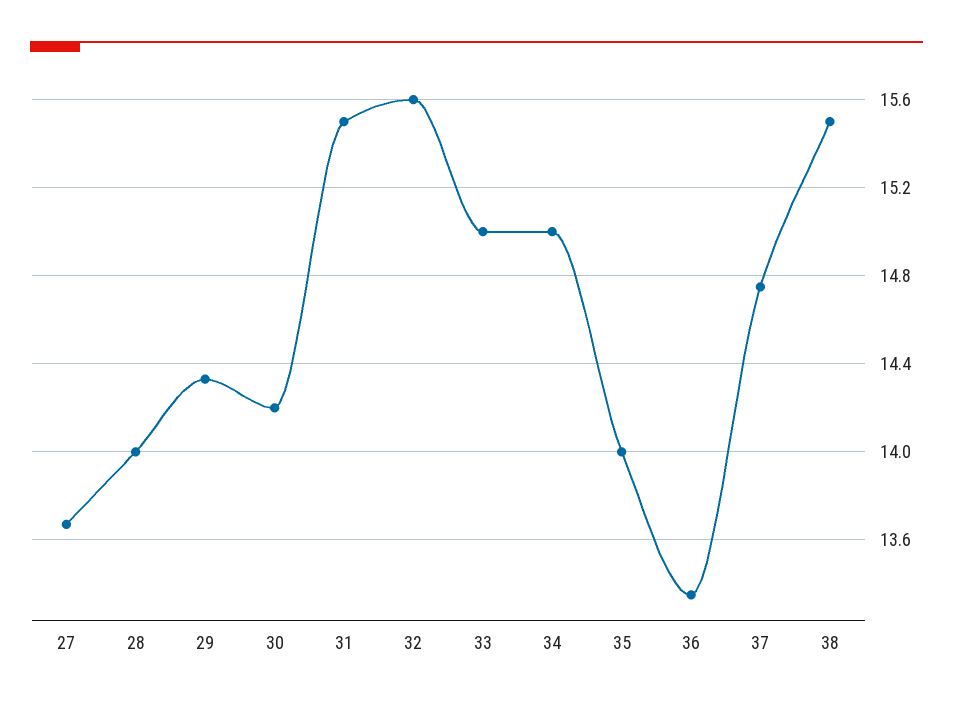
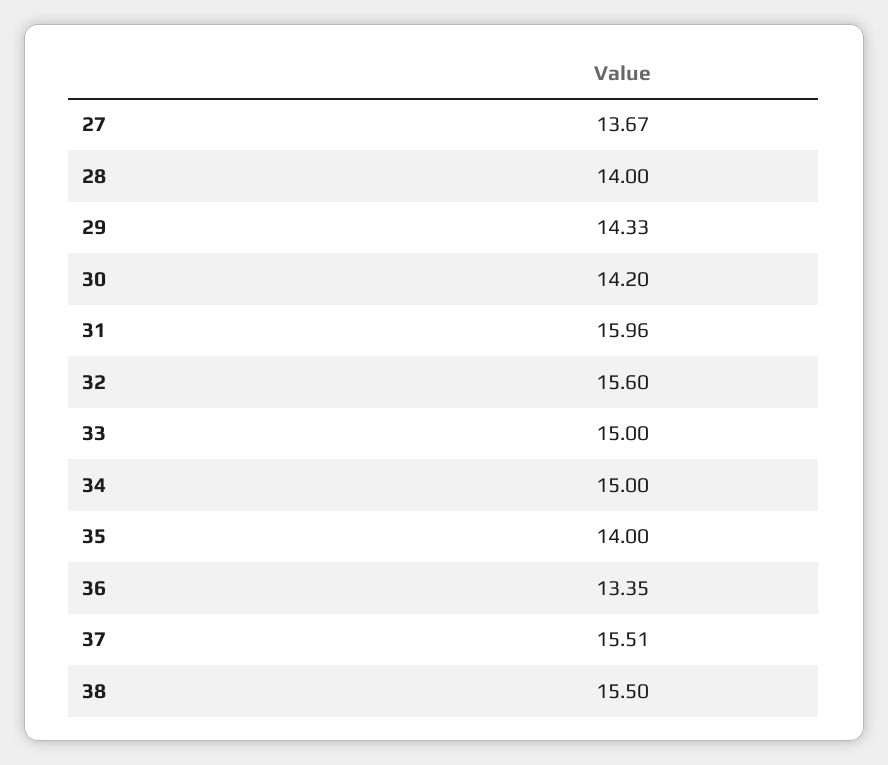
31: 15.5 -> 15.96
37: 14.75 -> 15.51

